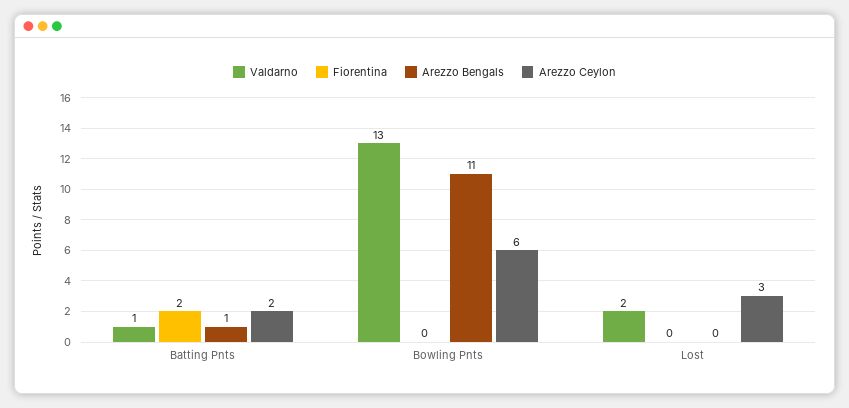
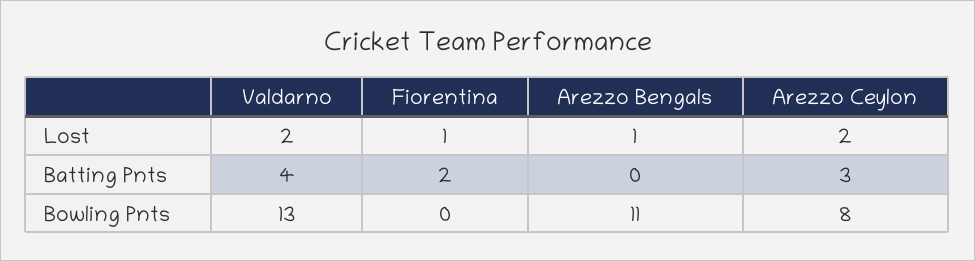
Valdarno, Batting Pnts: 1 -> 4
Arezzo Bengals, Batting Pnts: 1 -> 0
Arezzo Ceylon, Batting Pnts: 2 -> 3
Arezzo Ceylon, Bowling Pnts: 6 -> 8
Fiorentina, Lost: 0 -> 1
Arezzo Bengals, Lost: 0 -> 1
Arezzo Ceylon, Lost: 3 -> 2

